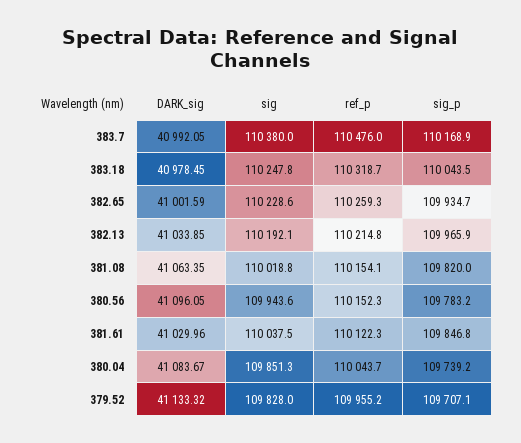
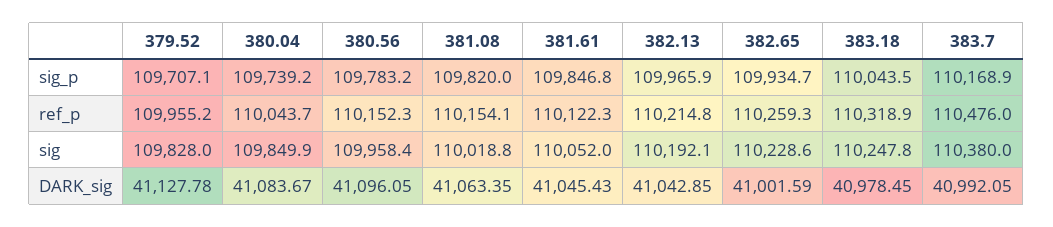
ref_p, 383.18: 110318.7 -> 110318.9
DARK_sig, 382.13: 41033.85 -> 41042.85
sig, 380.56: 109943.6 -> 109958.4
DARK_sig, 381.61: 41029.96 -> 41045.43
sig, 381.61: 110037.5 -> 110052
sig, 380.04: 109851.3 -> 109849.9
DARK_sig, 379.52: 41133.32 -> 41127.78

